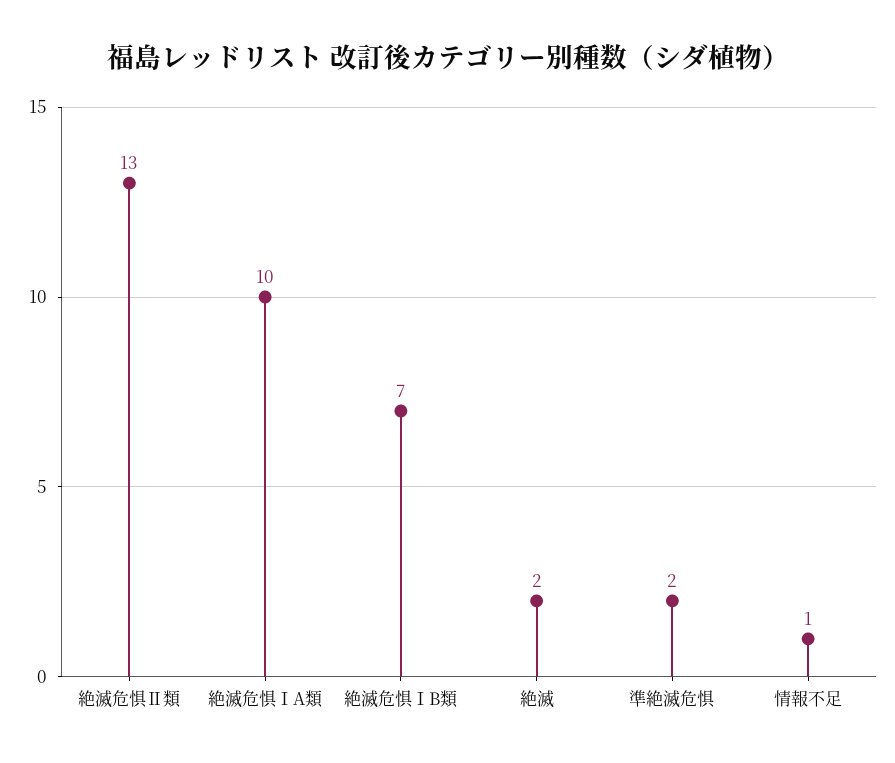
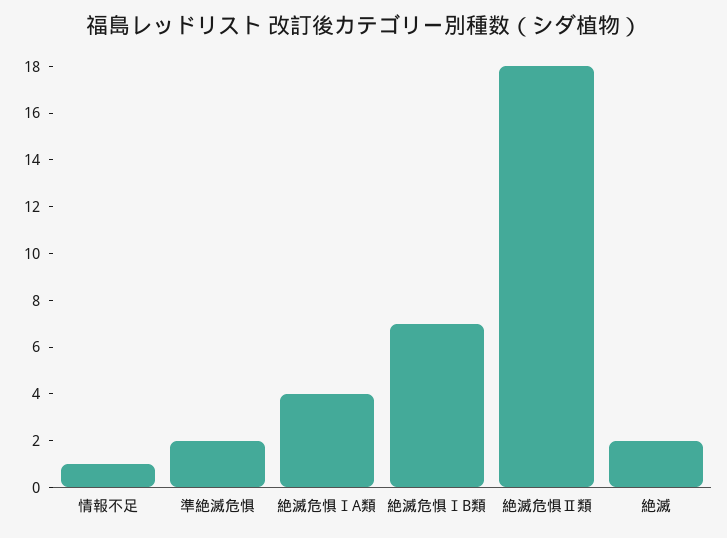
絶滅危惧Ⅱ類: 13 -> 18
絶滅危惧ⅠA類: 10 -> 4

